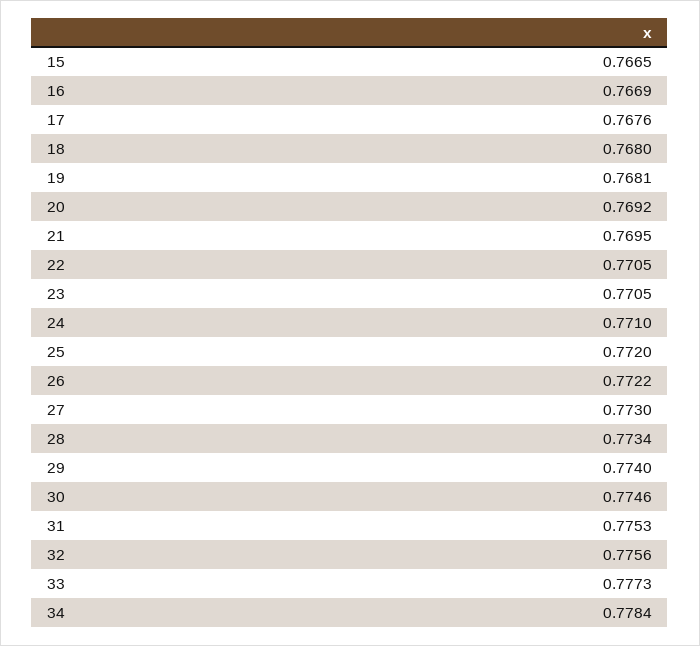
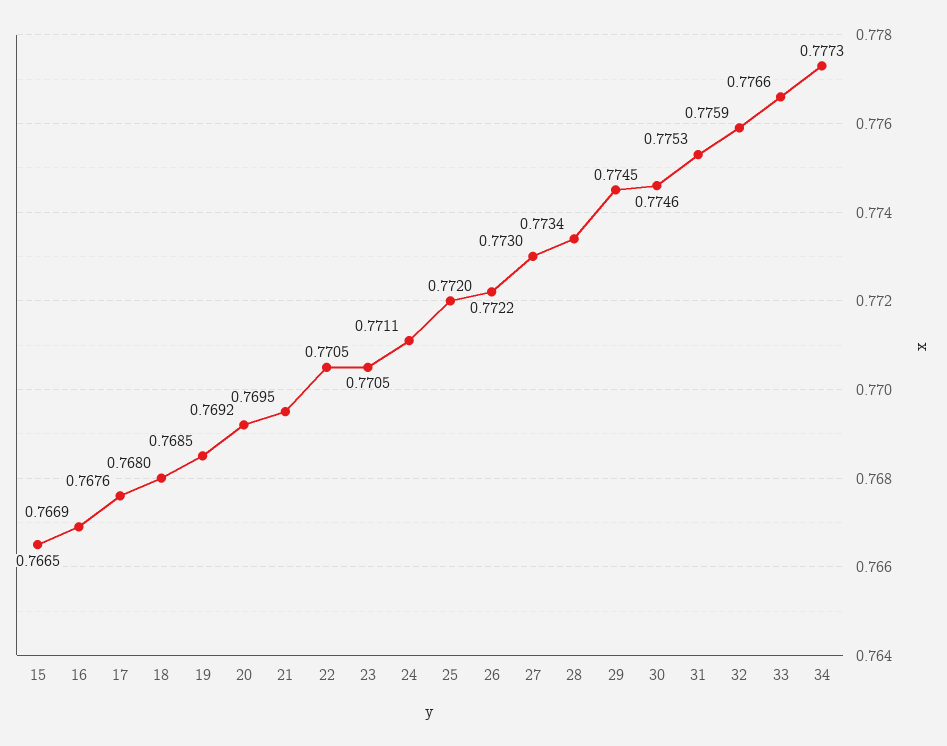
19: 0.7681 -> 0.7685
24: 0.771 -> 0.7711
29: 0.774 -> 0.7745
32: 0.7756 -> 0.7759
33: 0.7773 -> 0.7766
34: 0.7784 -> 0.7773

